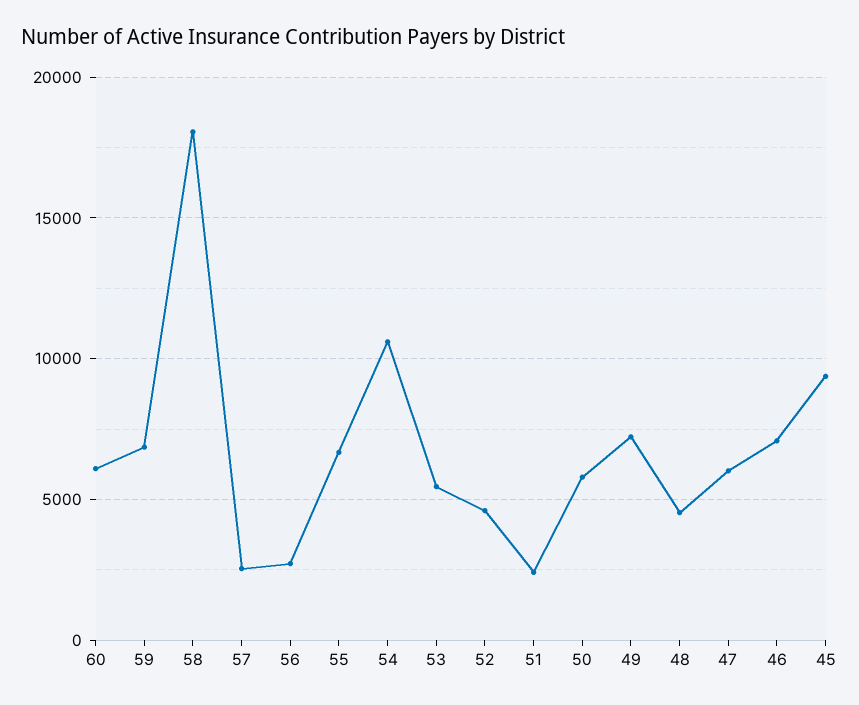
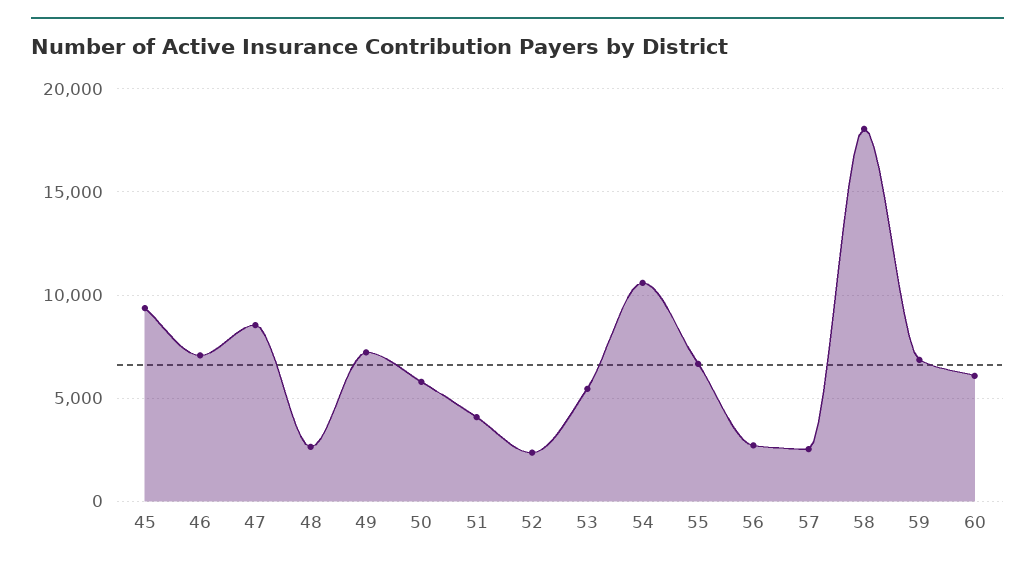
52: 4500 -> 2500
51: 2500 -> 4000
48: 4500 -> 2500
47: 6000 -> 8500

